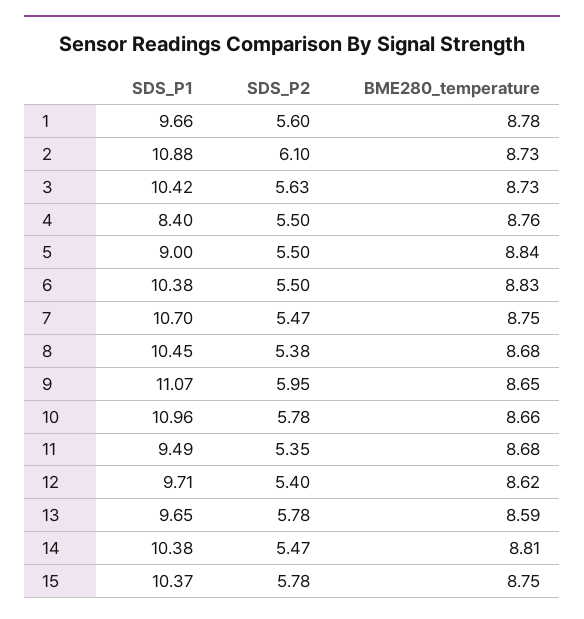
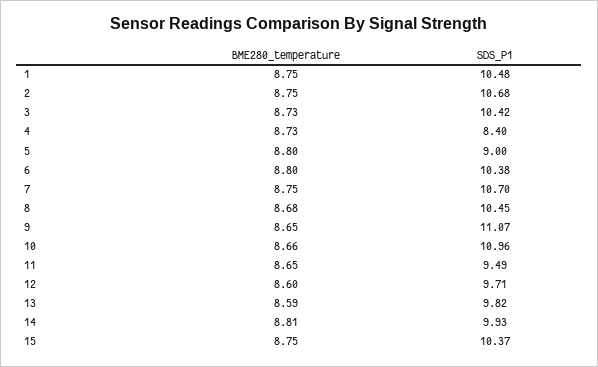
SDS_P1, 1: 9.66 -> 10.48
SDS_P2, 1: 5.6 -> none
BME280_temperature, 1: 8.78 -> 8.75
SDS_P1, 2: 10.88 -> 10.68
SDS_P2, 2: 6.1 -> none
BME280_temperature, 2: 8.73 -> 8.75
SDS_P2, 3: 5.63 -> none
SDS_P2, 4: 5.5 -> none
BME280_temperature, 4: 8.76 -> 8.73
SDS_P2, 5: 5.5 -> none
BME280_temperature, 5: 8.84 -> 8.8
SDS_P2, 6: 5.5 -> none
BME280_temperature, 6: 8.83 -> 8.8
SDS_P2, 7: 5.47 -> none
SDS_P2, 8: 5.38 -> none
SDS_P2, 9: 5.95 -> none
SDS_P2, 10: 5.78 -> none
SDS_P2, 11: 5.35 -> none
BME280_temperature, 11: 8.68 -> 8.65
SDS_P2, 12: 5.4 -> none
BME280_temperature, 12: 8.62 -> 8.6
SDS_P1, 13: 9.65 -> 9.82
SDS_P2, 13: 5.78 -> none
SDS_P1, 14: 10.38 -> 9.93
SDS_P2, 14: 5.47 -> none
SDS_P2, 15: 5.78 -> none

